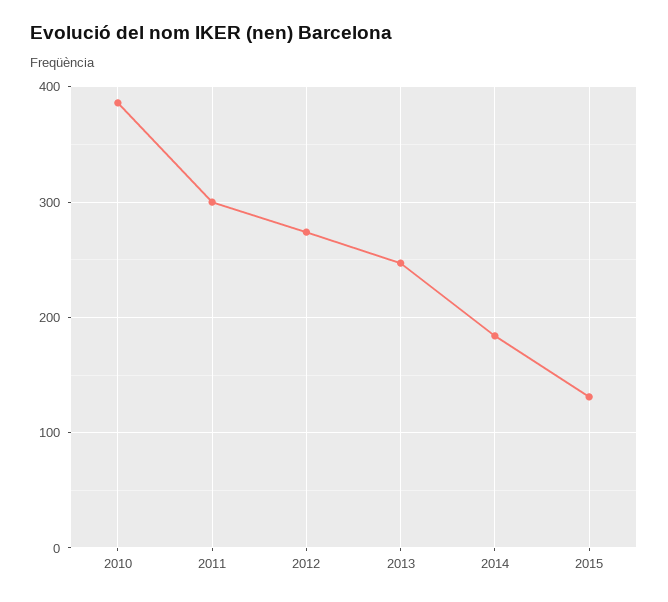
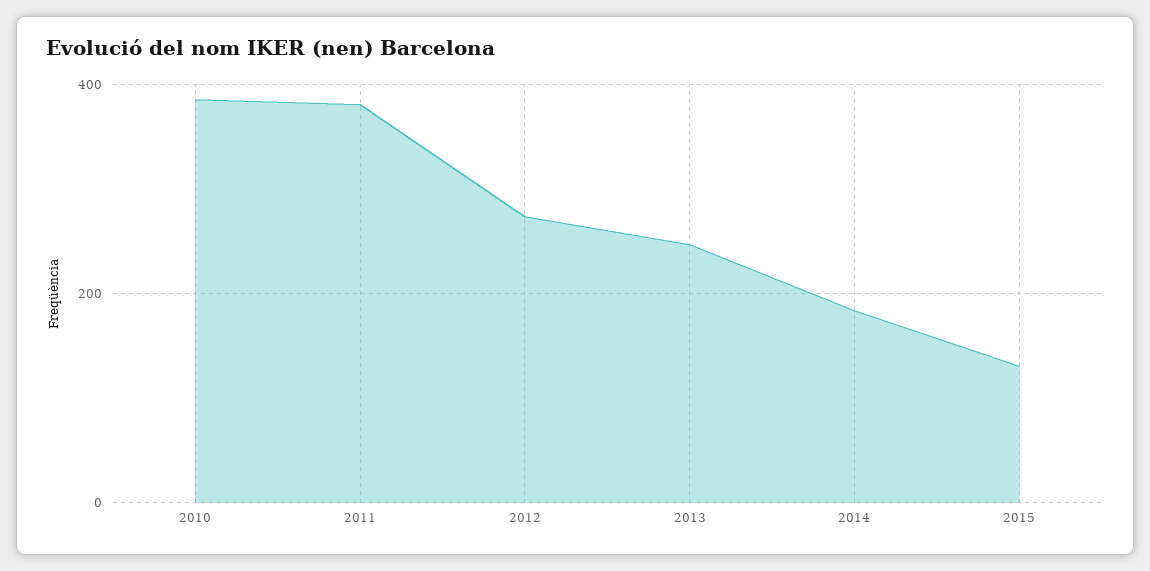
2011: 300 -> 380

